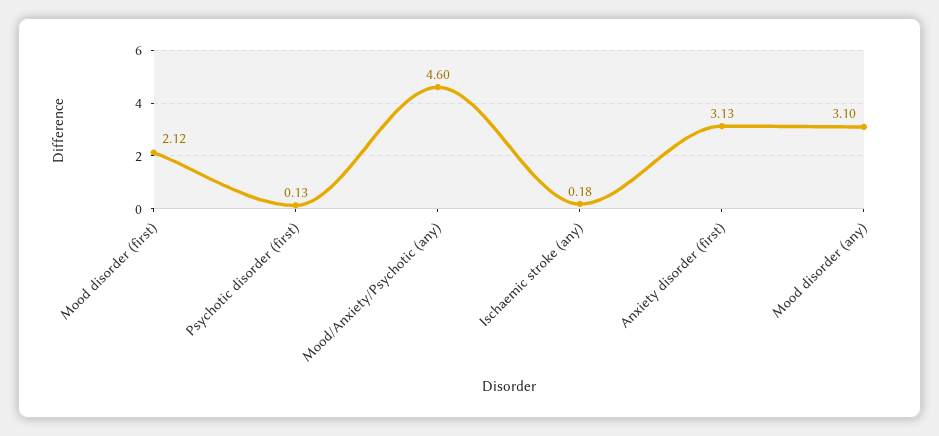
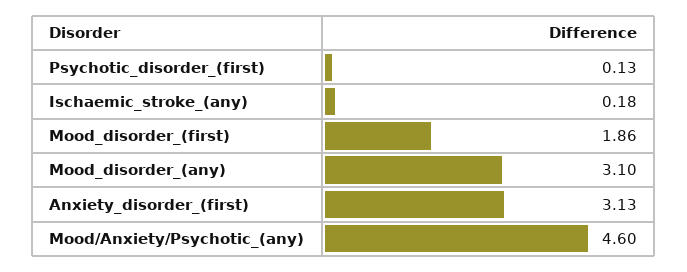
Mood disorder (first): 2.12 -> 1.86

